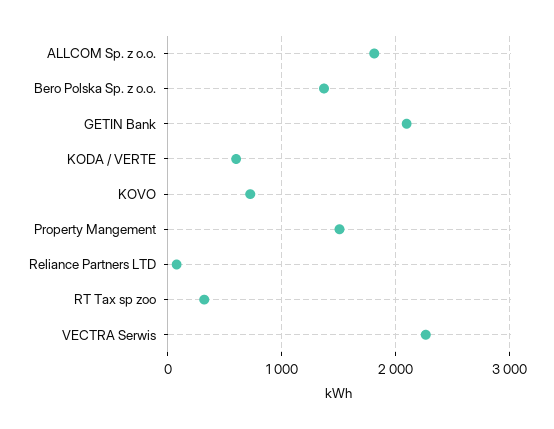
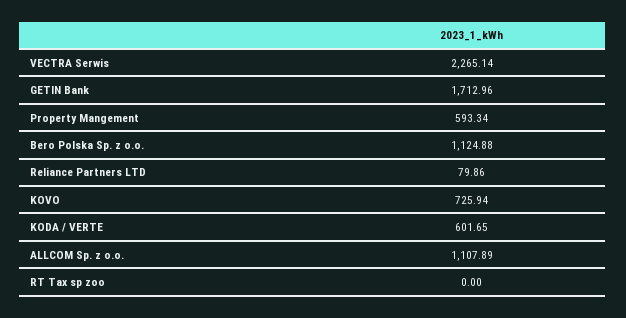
ALLCOM Sp. z o.o.: 1800 -> 1107.89
Bero Polska Sp. z o.o.: 1400 -> 1124.88
GETIN Bank: 2100 -> 1712.96
Property Mangement: 1500 -> 593.34
RT Tax sp zoo: 300 -> 0

